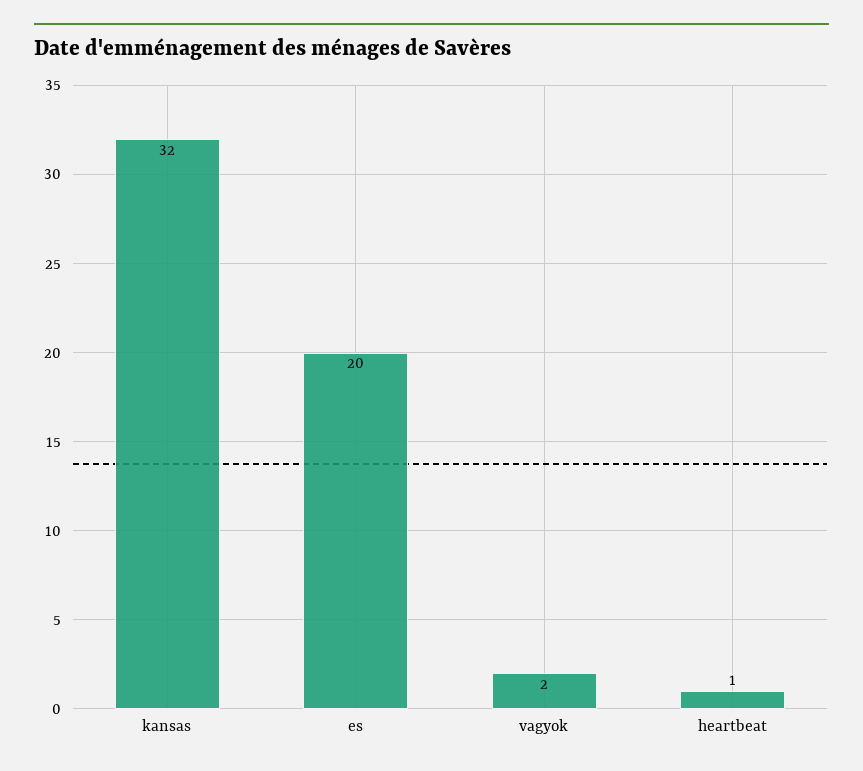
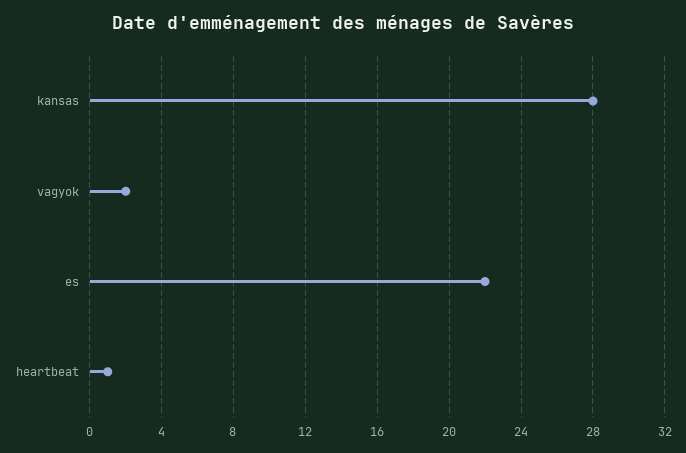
kansas: 32 -> 28
es: 20 -> 22

